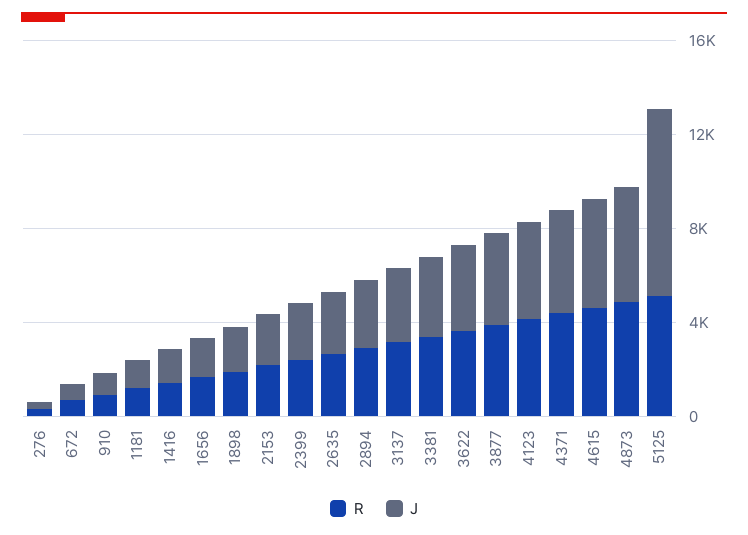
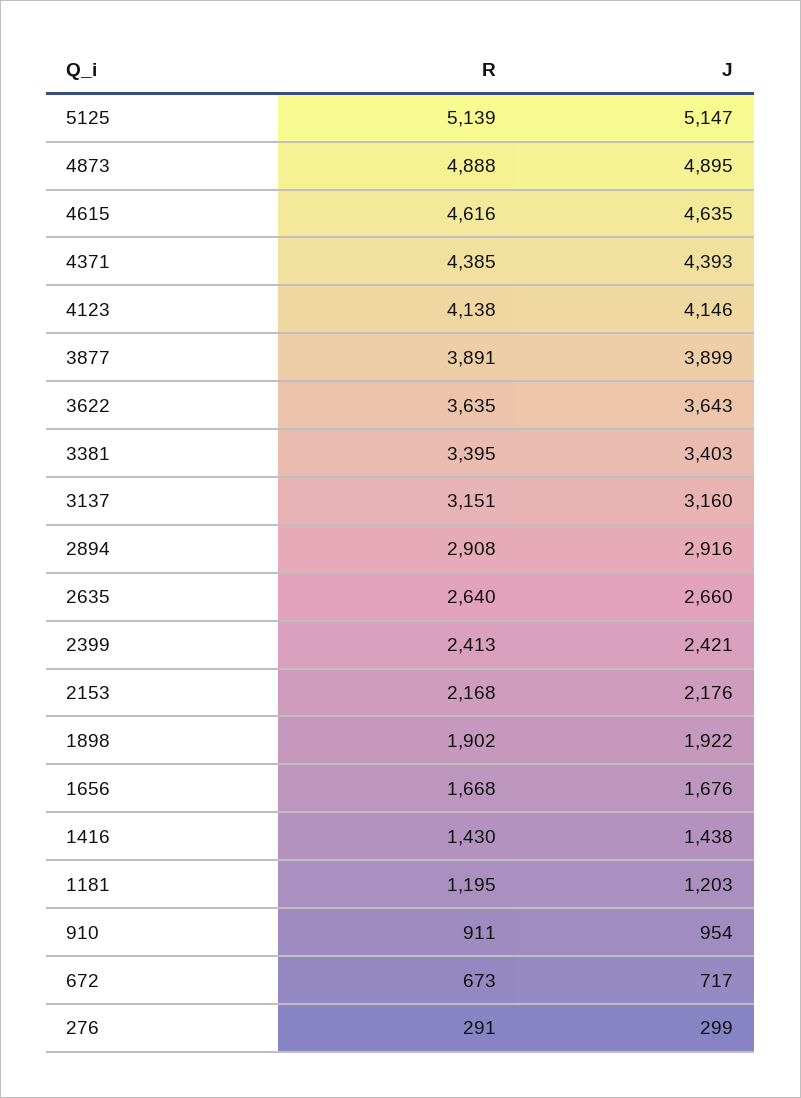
J, 5125: 8000 -> 5147

